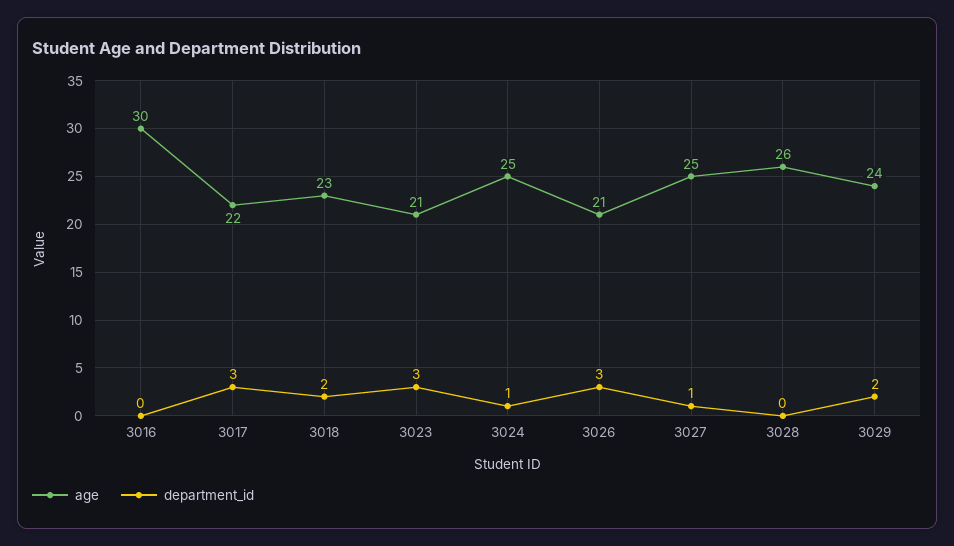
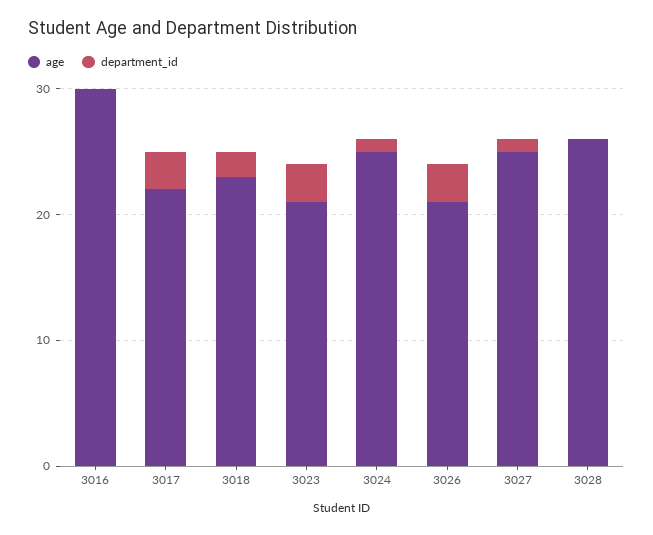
age, 3029: 24 -> none
department_id, 3029: 2 -> none

